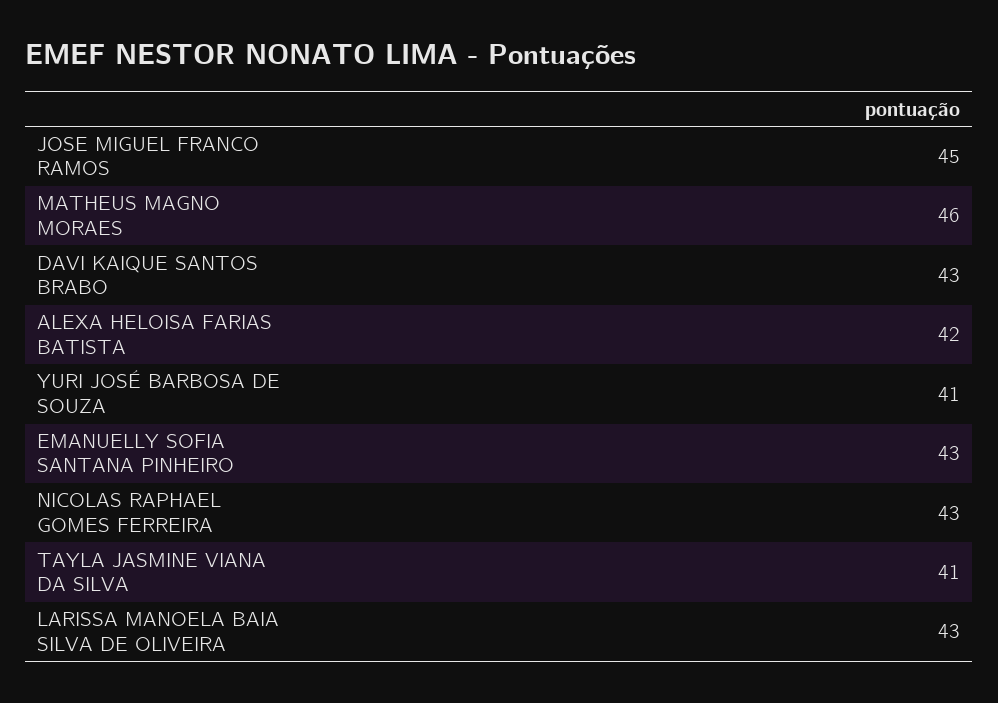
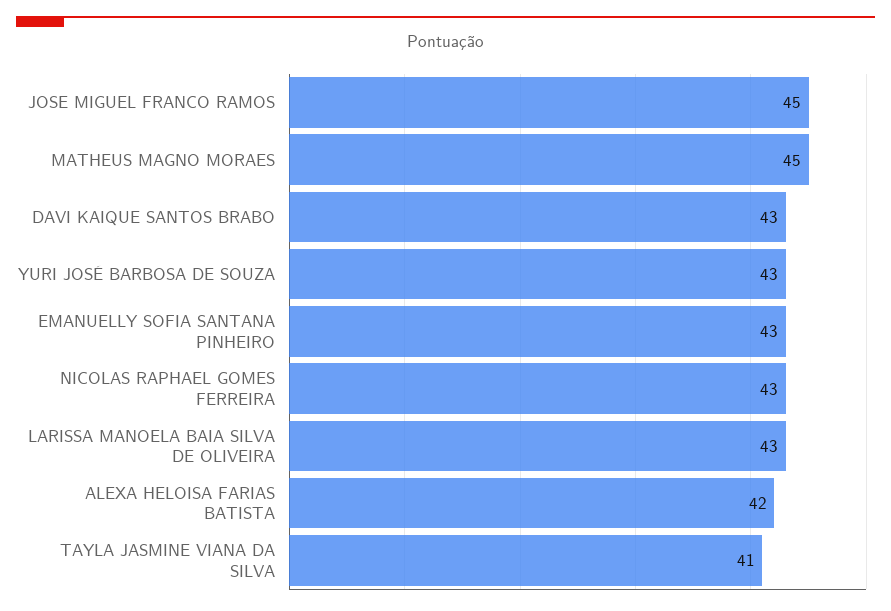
MATHEUS MAGNO MORAES: 46 -> 45
YURI JOSÉ BARBOSA DE SOUZA: 41 -> 43

